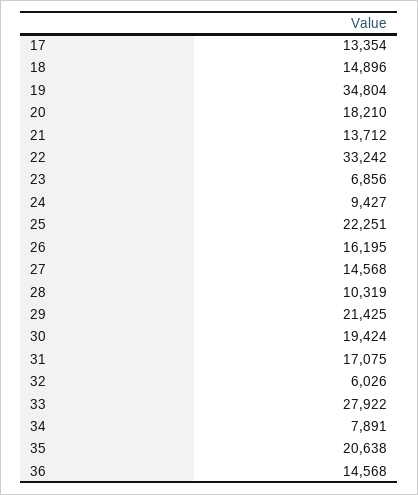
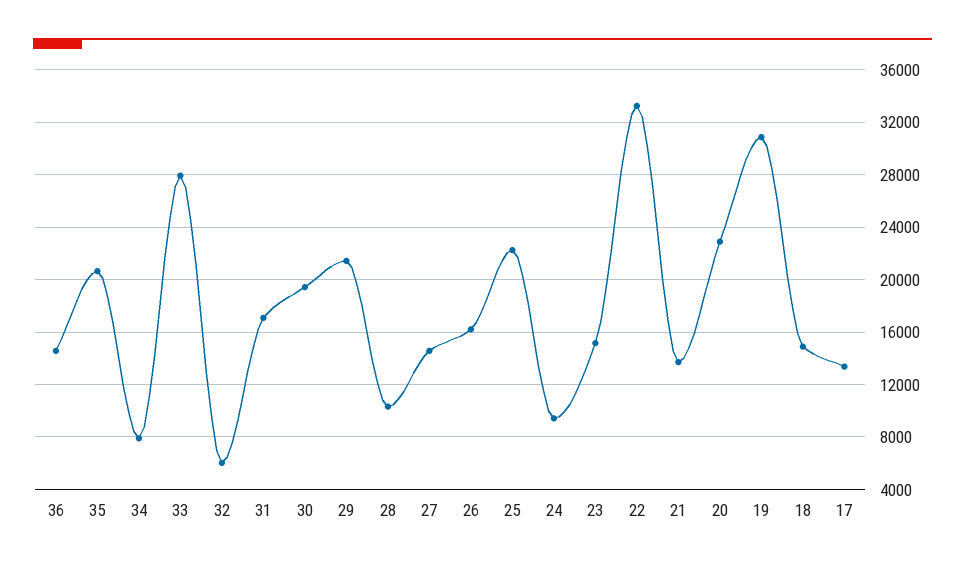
19: 34804 -> 31000
20: 18210 -> 23000
23: 6856 -> 15000

